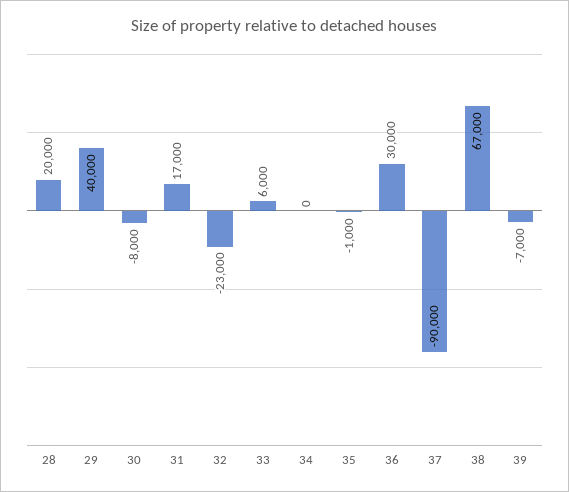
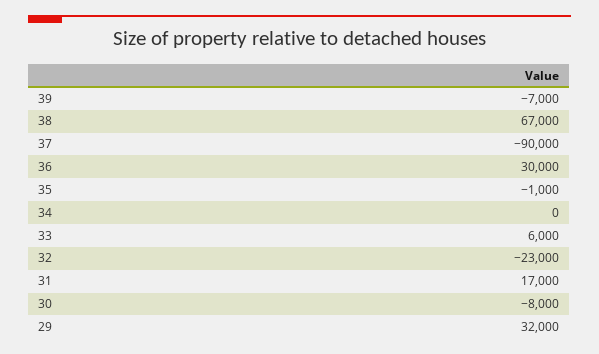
28: 20000 -> none
29: 40000 -> 32000

